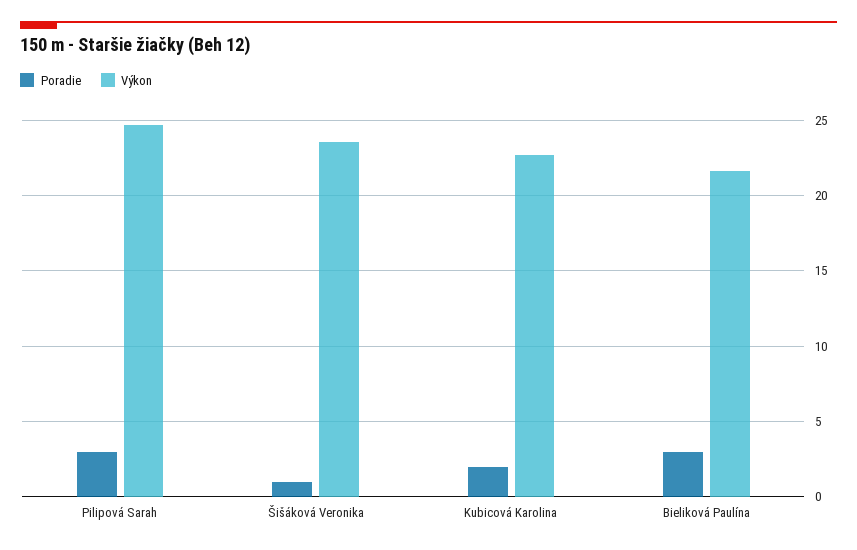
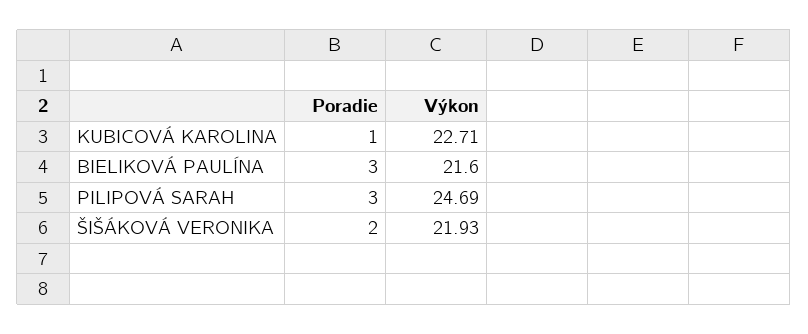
Poradie, Šišáková Veronika: 1 -> 2
Výkon, Šišáková Veronika: 23.5 -> 21.93
Poradie, Kubicová Karolina: 2 -> 1

